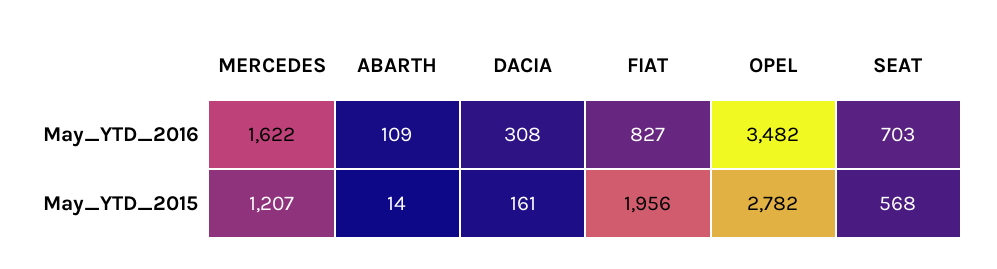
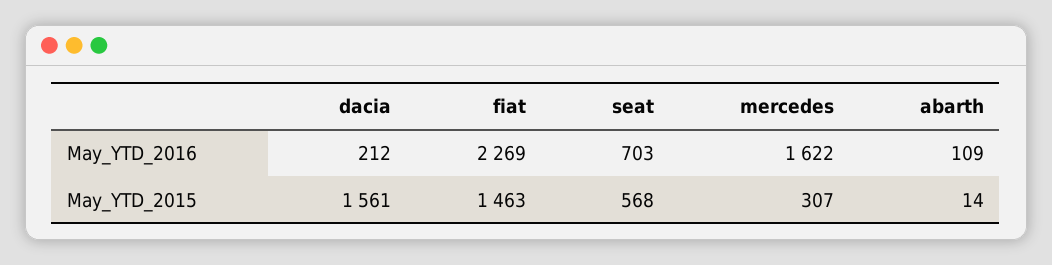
DACIA, May_YTD_2016: 308 -> 212
FIAT, May_YTD_2016: 827 -> 2269
OPEL, May_YTD_2016: 3482 -> none
MERCEDES, May_YTD_2015: 1207 -> 307
DACIA, May_YTD_2015: 161 -> 1561
FIAT, May_YTD_2015: 1956 -> 1463
OPEL, May_YTD_2015: 2782 -> none

